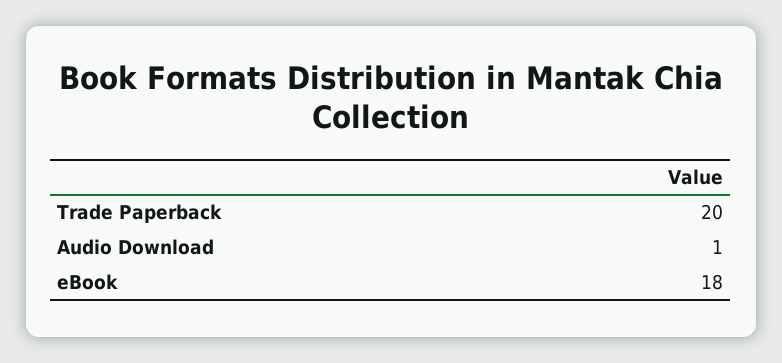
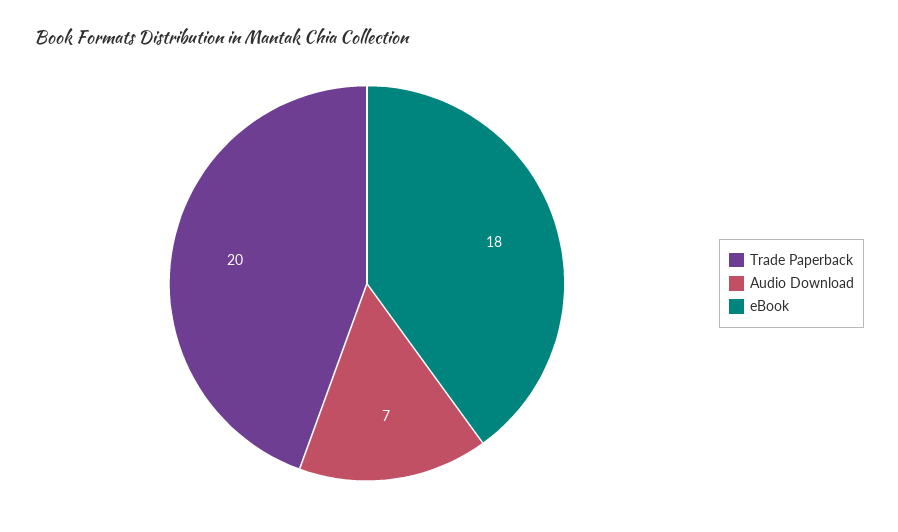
Audio Download: 1 -> 7

